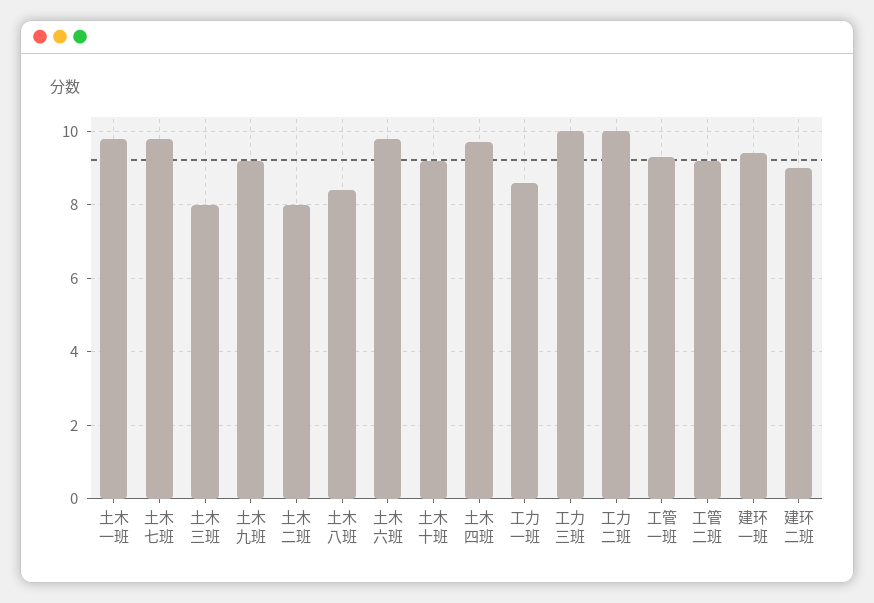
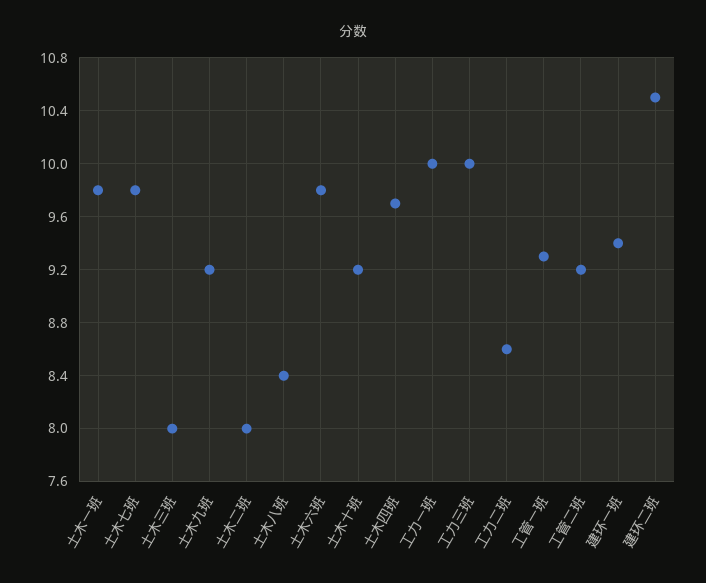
工力一班: 8.5 -> 10
工力二班: 10 -> 8.6
建环二班: 9 -> 10.5

